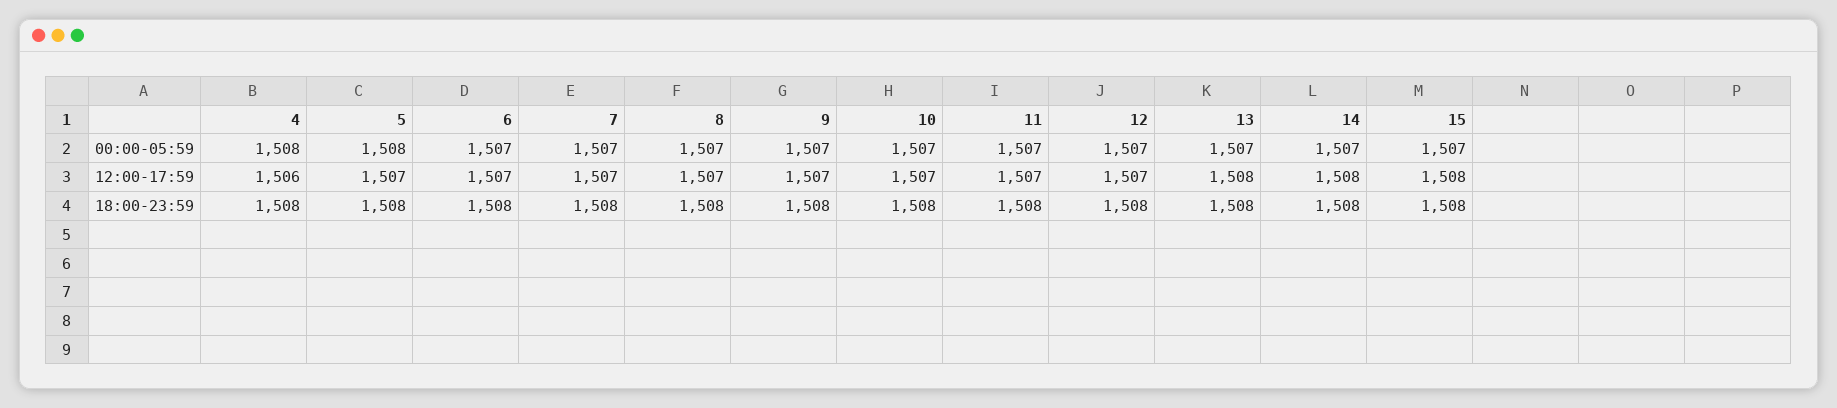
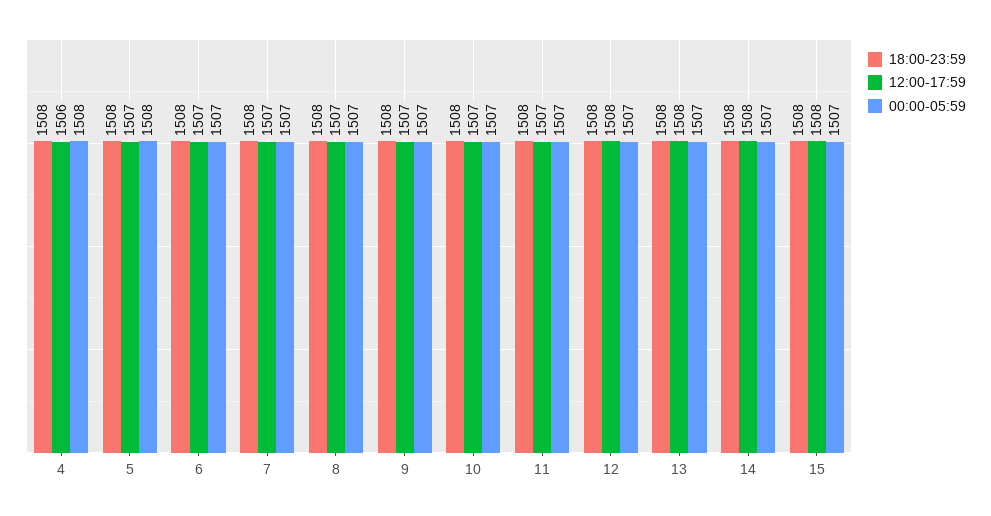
12:00-17:59, 12: 1507 -> 1508

